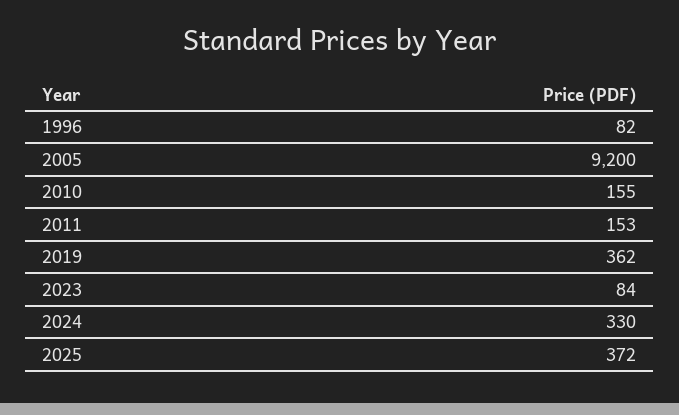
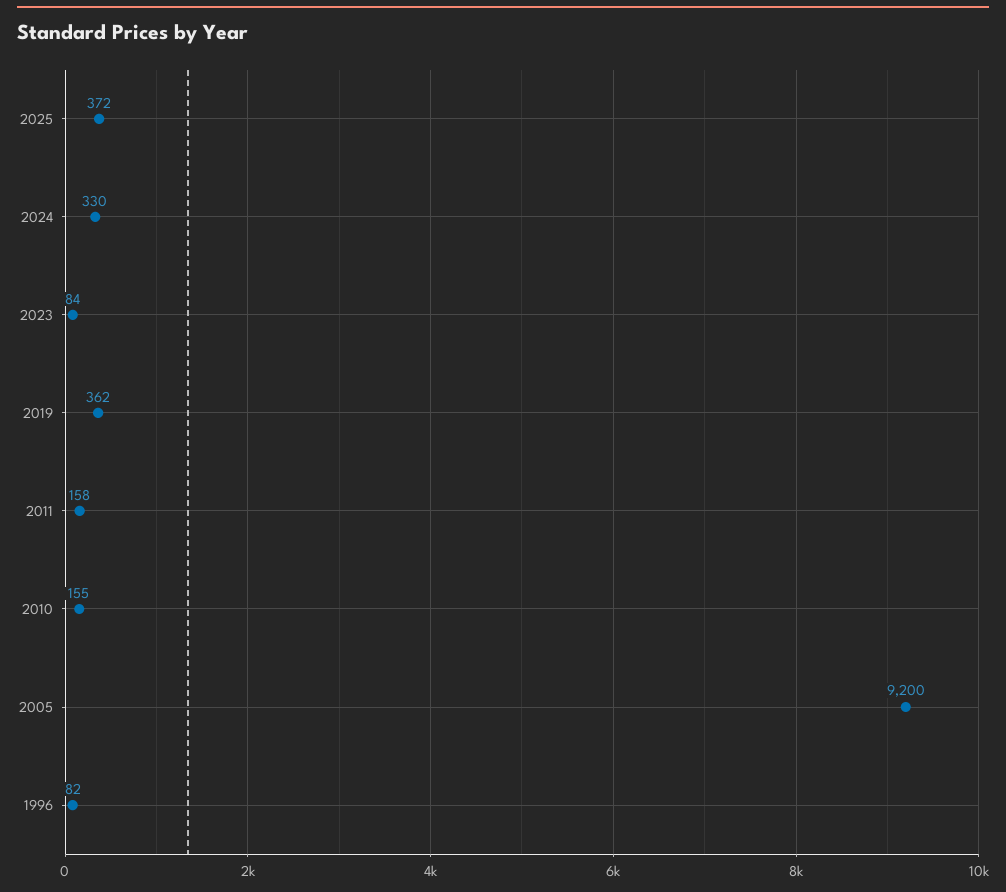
2011: 153 -> 158

